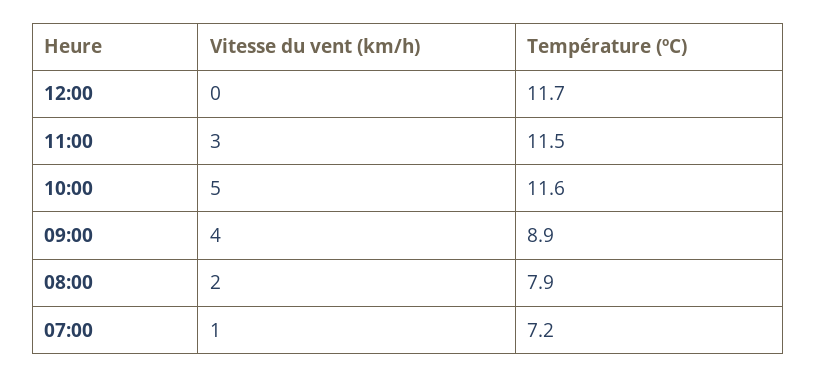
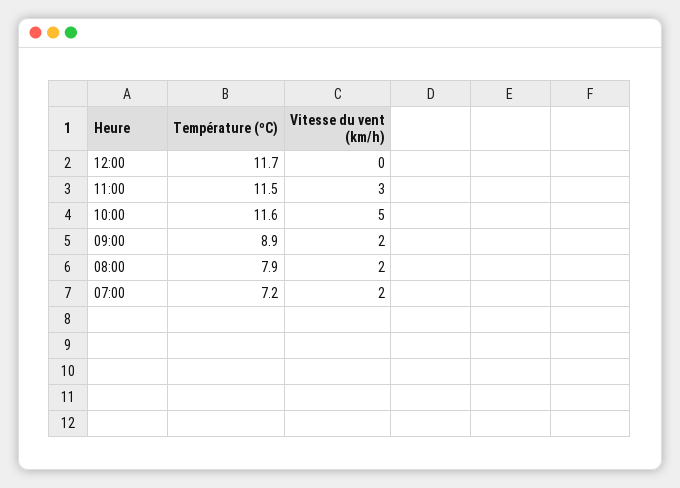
Vitesse du vent (km/h), 09:00: 4 -> 2
Vitesse du vent (km/h), 07:00: 1 -> 2

